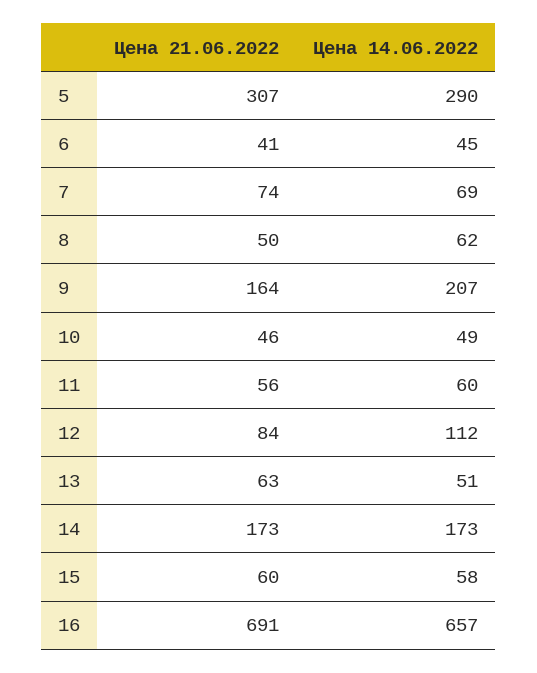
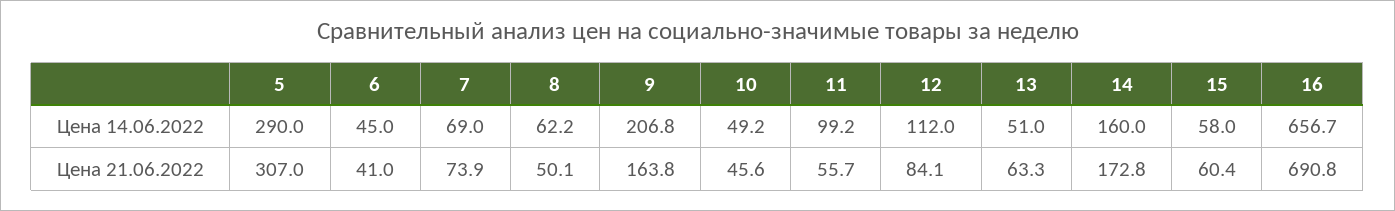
Цена 14.06.2022, 11: 60 -> 99.2
Цена 14.06.2022, 14: 173 -> 160

